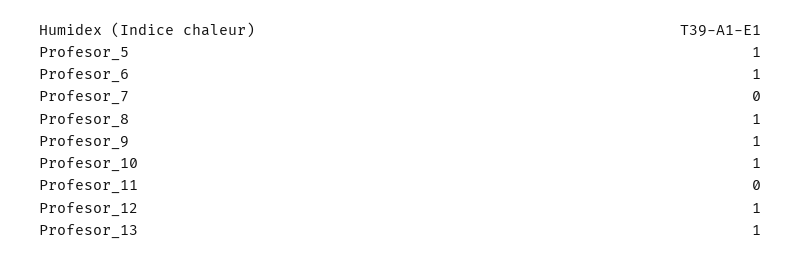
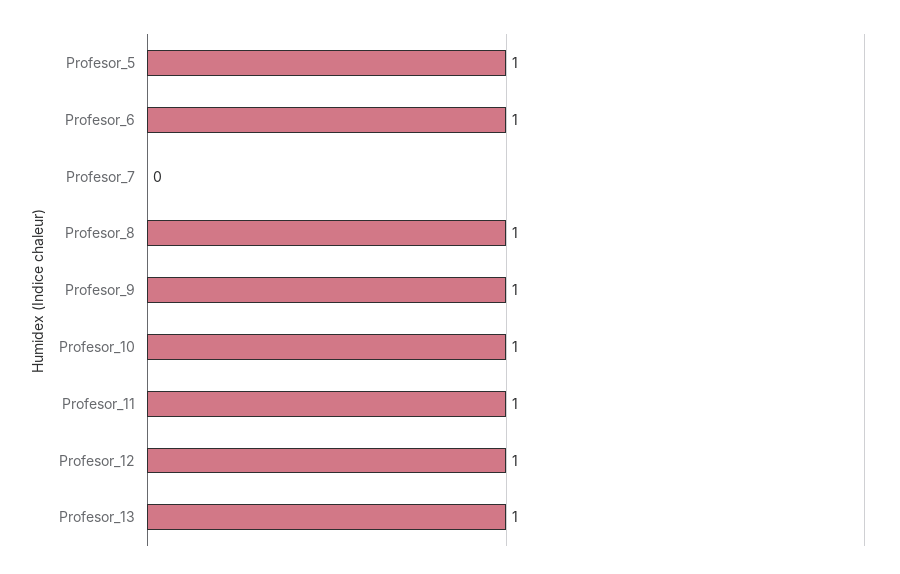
Profesor_11: 0 -> 1

